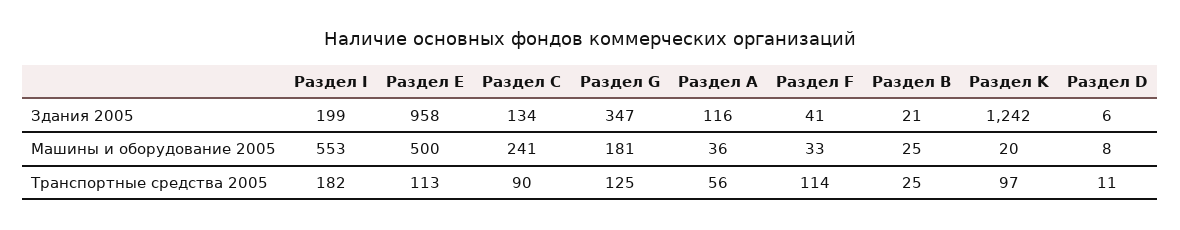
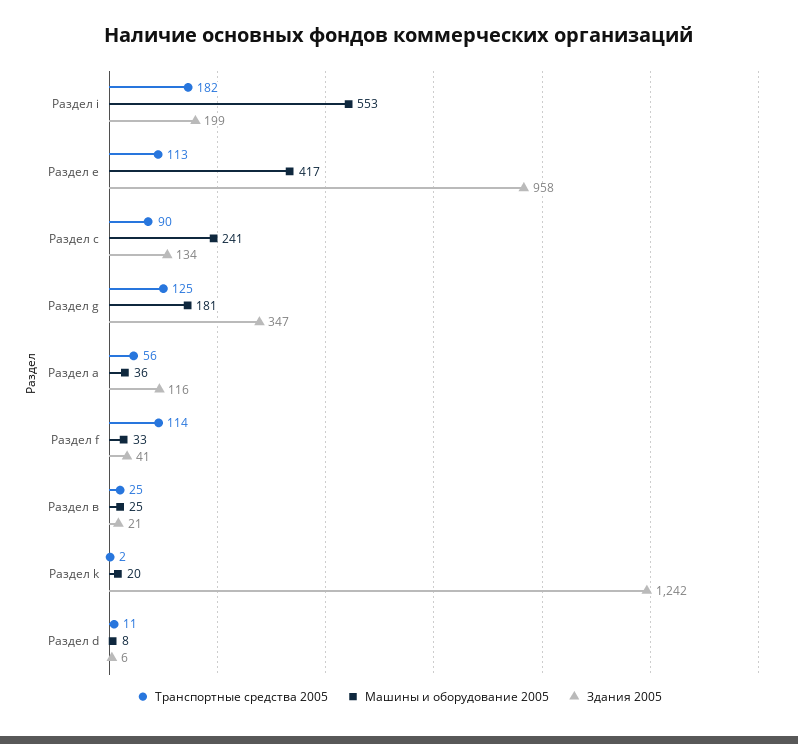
Машины и оборудование 2005, Раздел Е: 500 -> 417
Транспортные средства 2005, Раздел K: 97 -> 2

